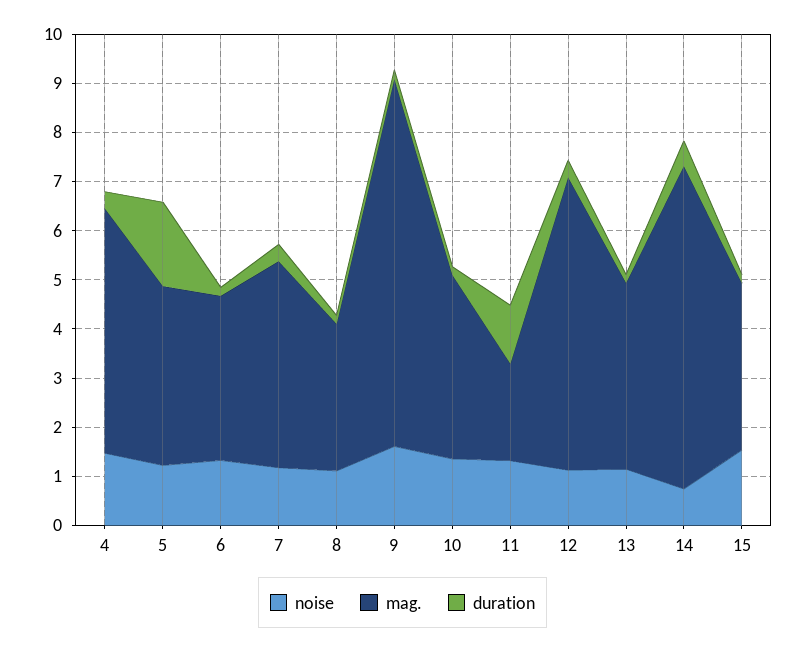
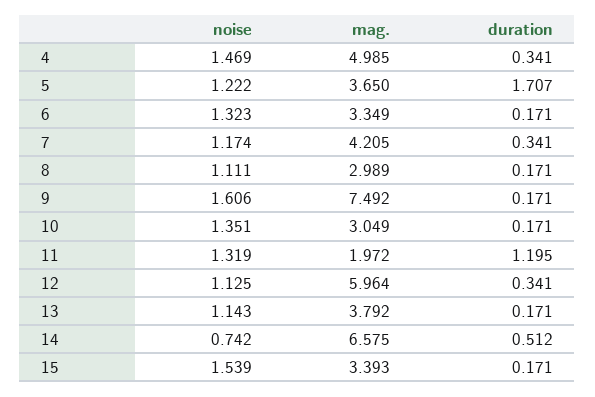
mag., 10: 3.8 -> 3.049

